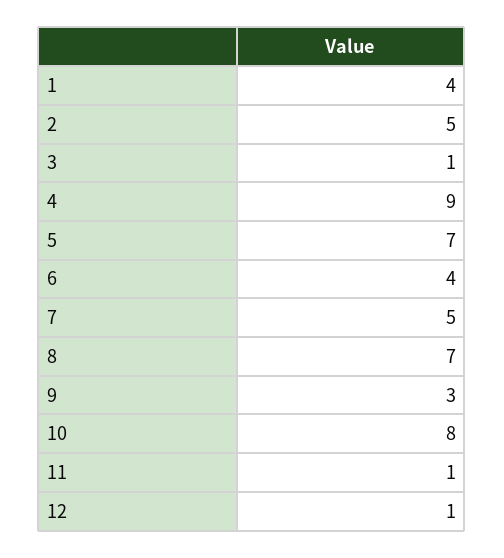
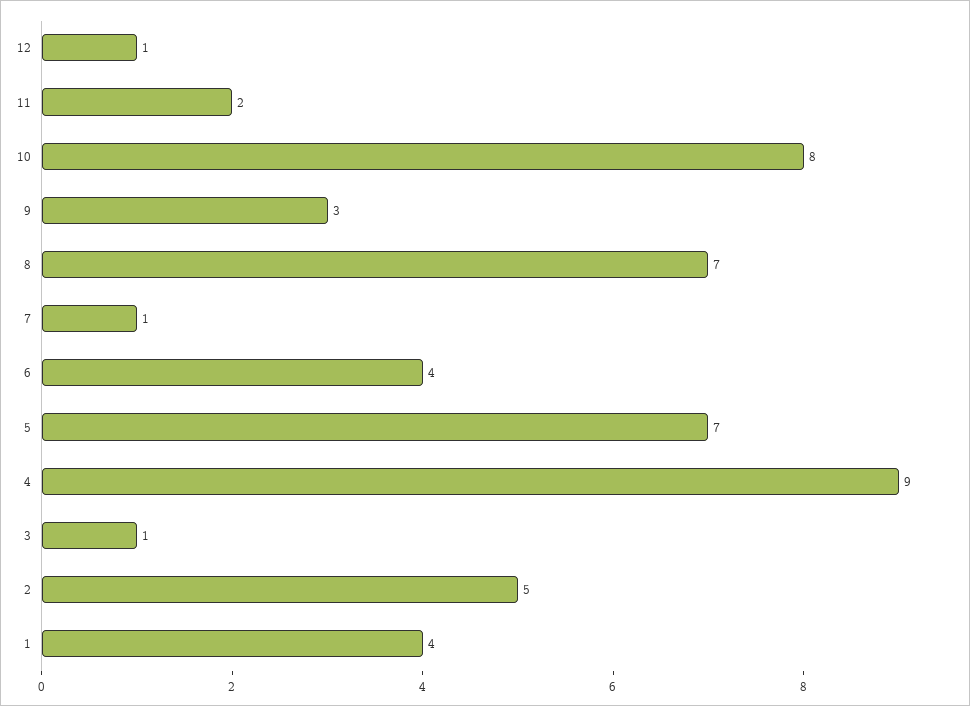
7: 5 -> 1
11: 1 -> 2

